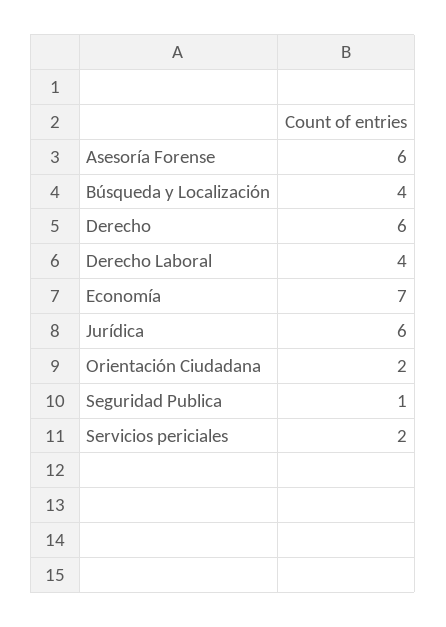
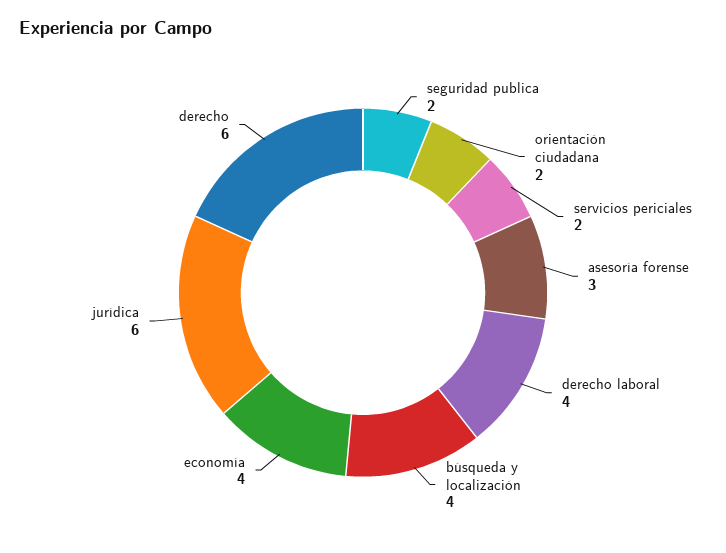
Asesoría Forense: 6 -> 3
Economía: 7 -> 4
Seguridad Publica: 1 -> 2

